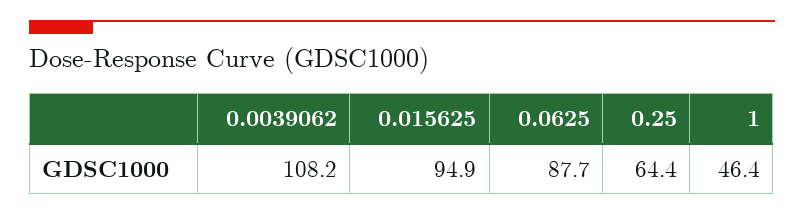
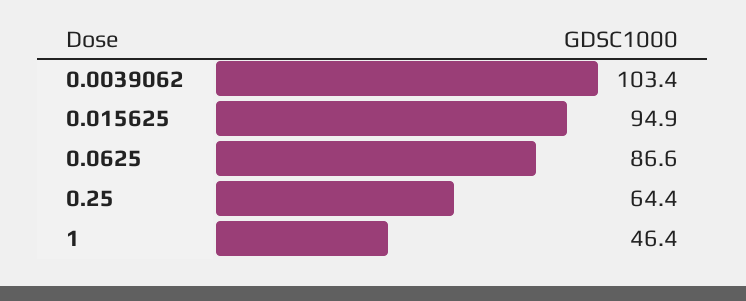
0.0039062: 108.2 -> 103.4
0.0625: 87.7 -> 86.6

